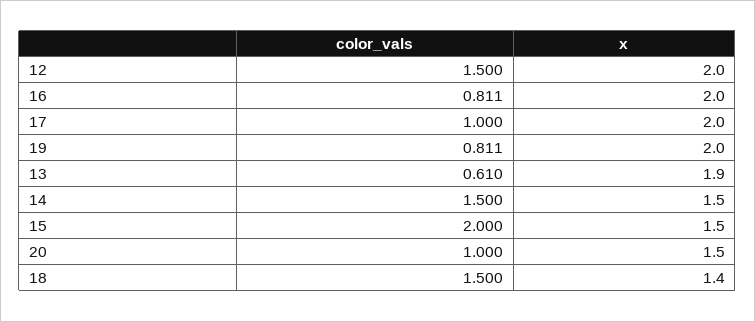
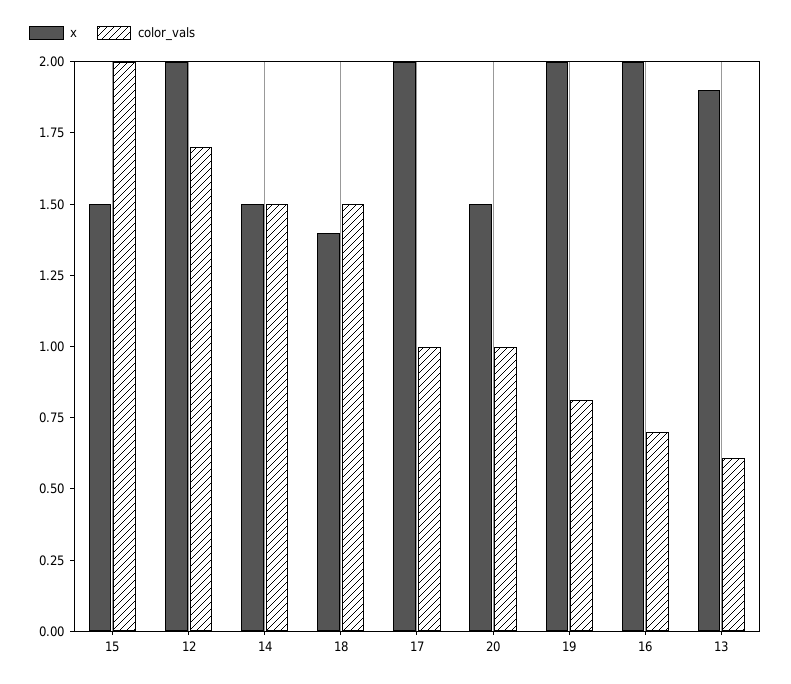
color_vals, 12: 1.5 -> 1.7
color_vals, 16: 0.811 -> 0.7

